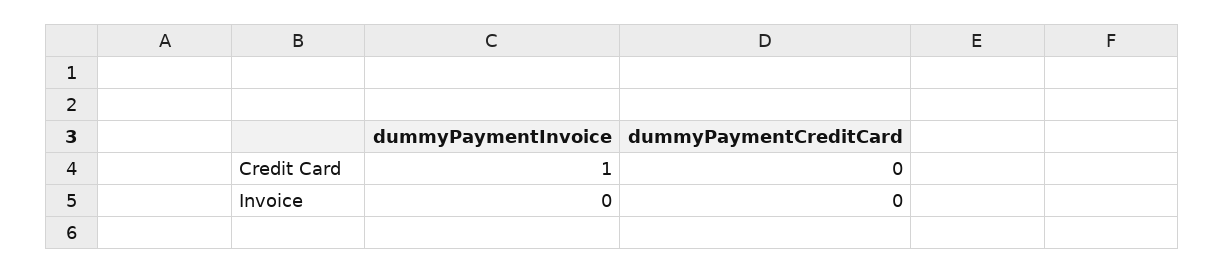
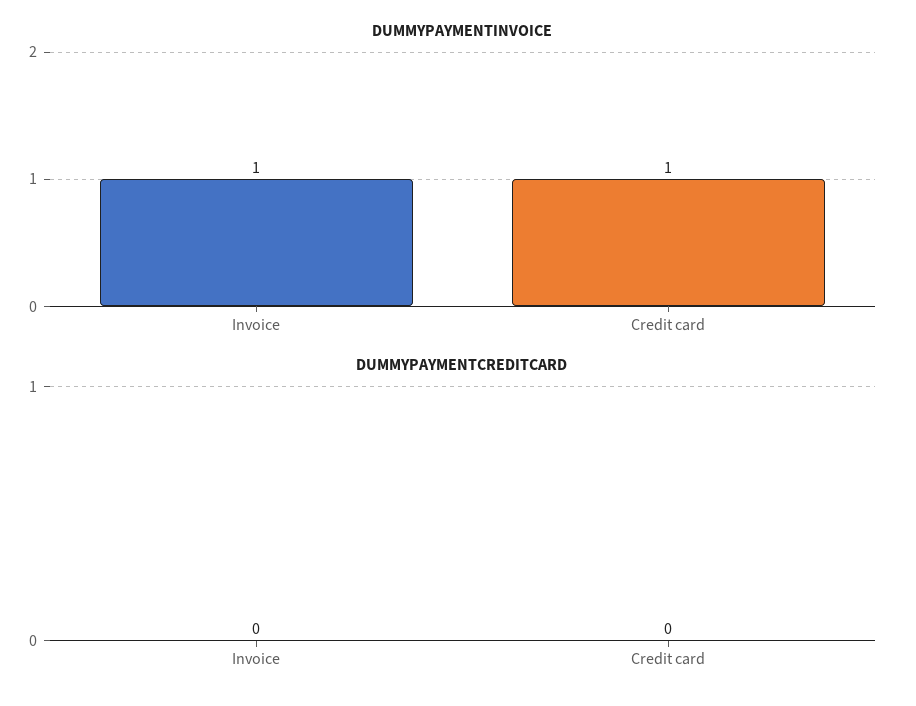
dummyPaymentInvoice, Invoice: 0 -> 1

